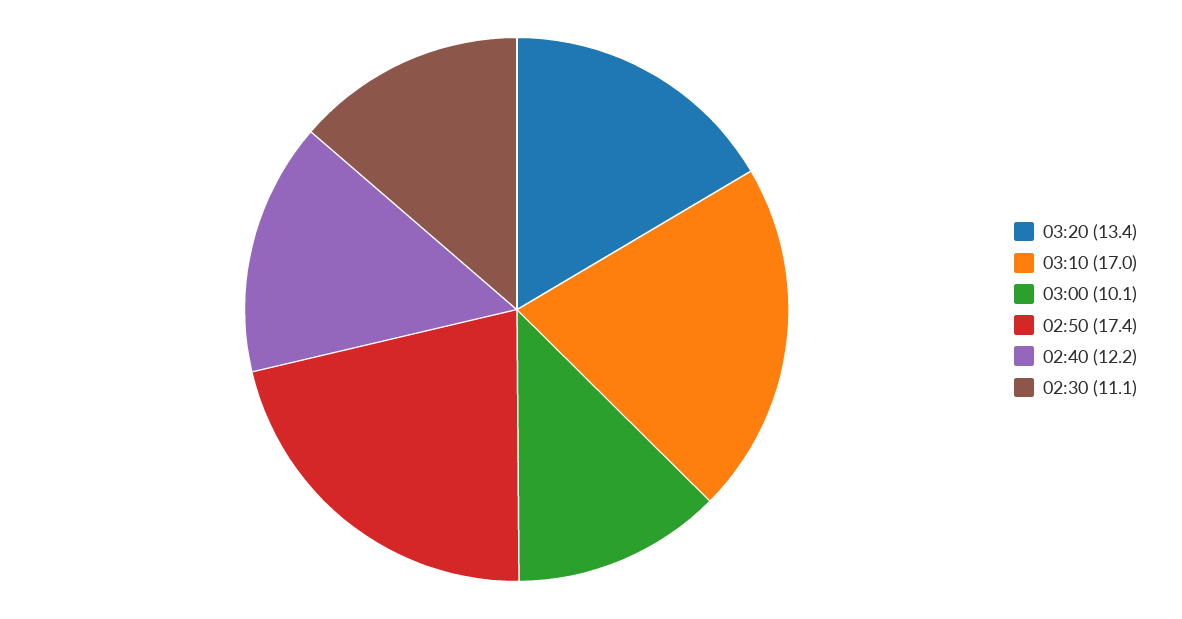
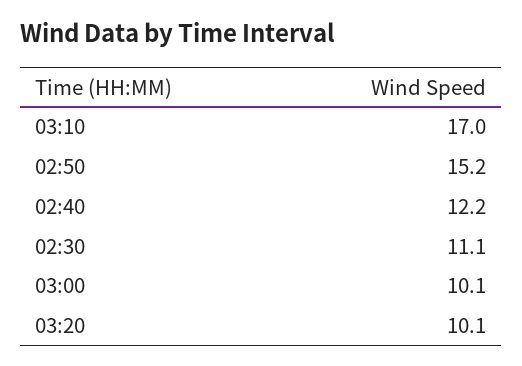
03:20: 13.4 -> 10.1
02:50: 17.4 -> 15.2

